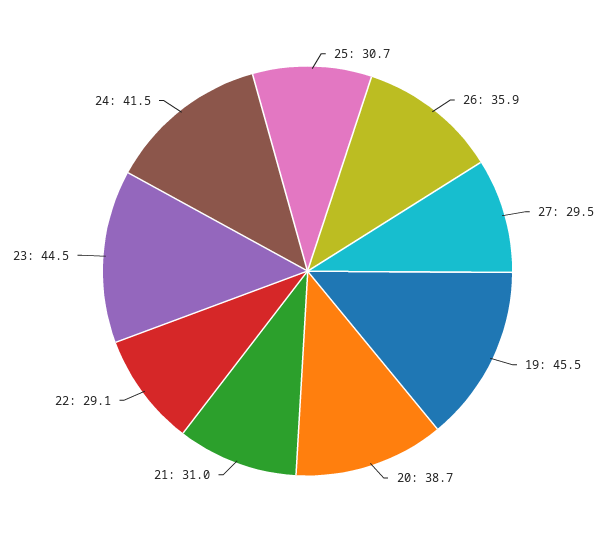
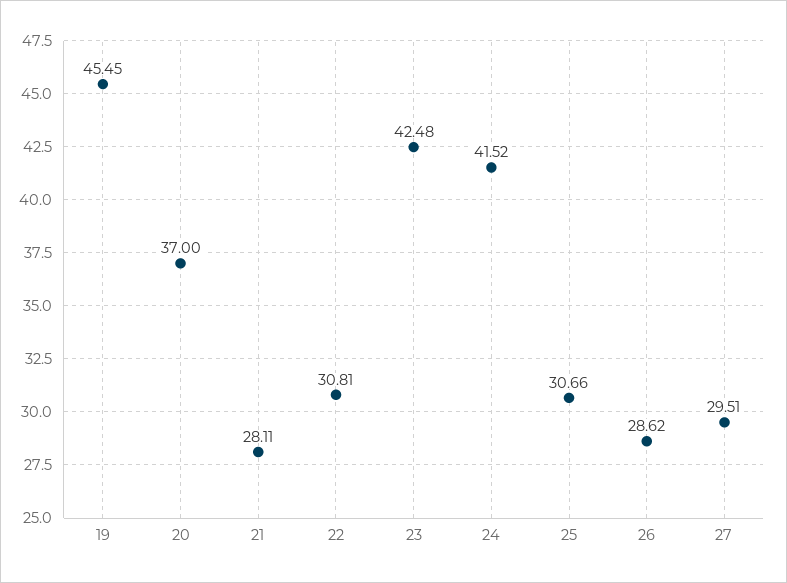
26: 35.9 -> 28.62
20: 38.7 -> 37
21: 31 -> 28.11
22: 29.1 -> 30.81
23: 44.5 -> 42.48

